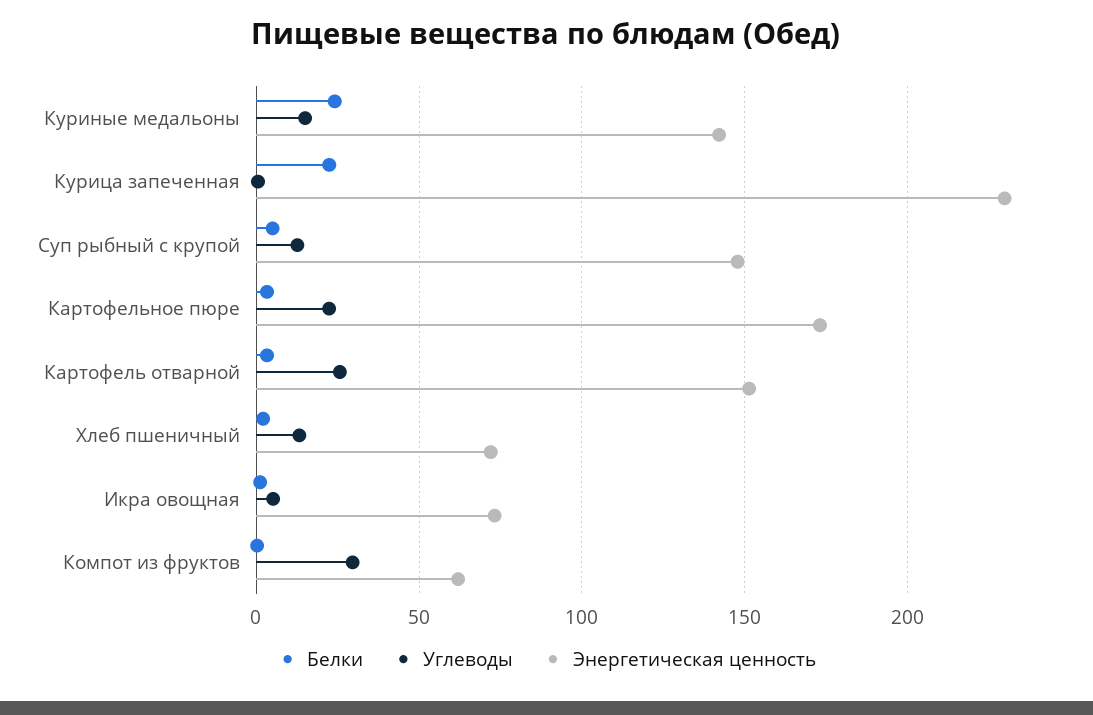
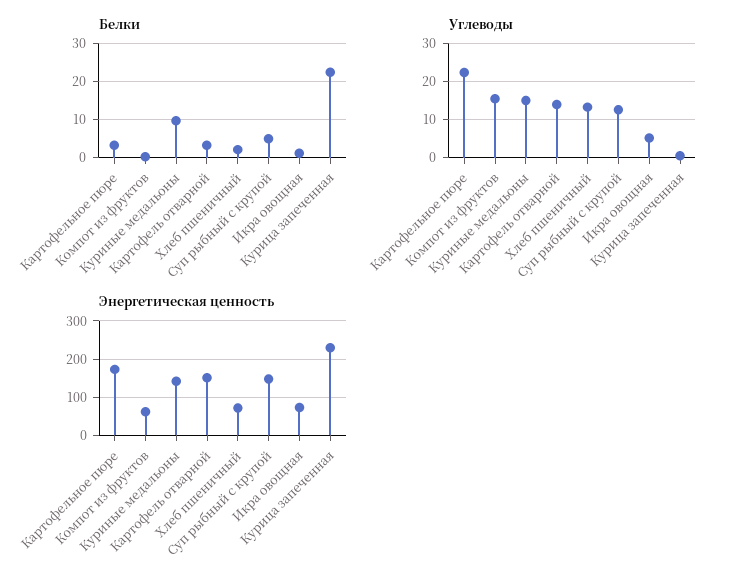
Белки, Куриные медальоны: 25 -> 10
Углеводы, Картофель отварной: 25 -> 14
Углеводы, Компот из фруктов: 30 -> 16

